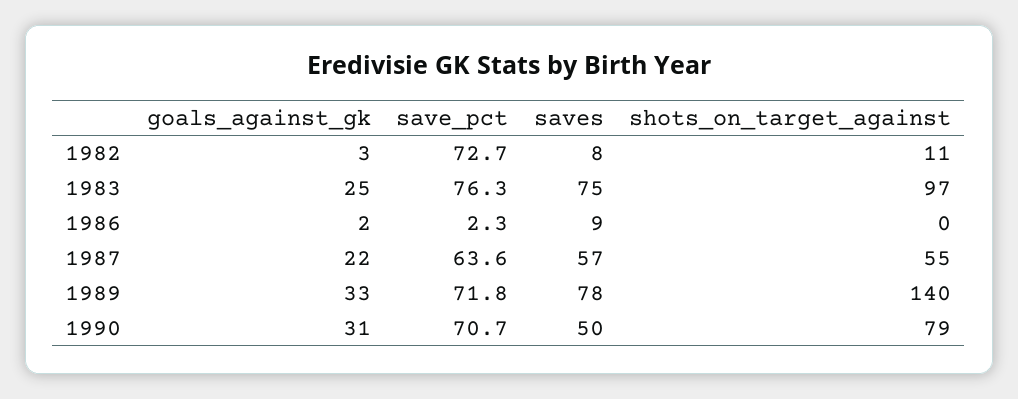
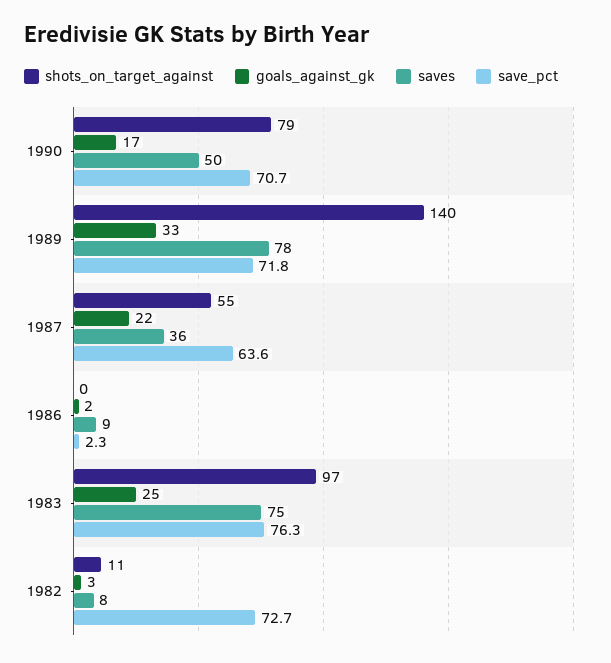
saves, 1987: 57 -> 36
goals_against_gk, 1990: 31 -> 17

